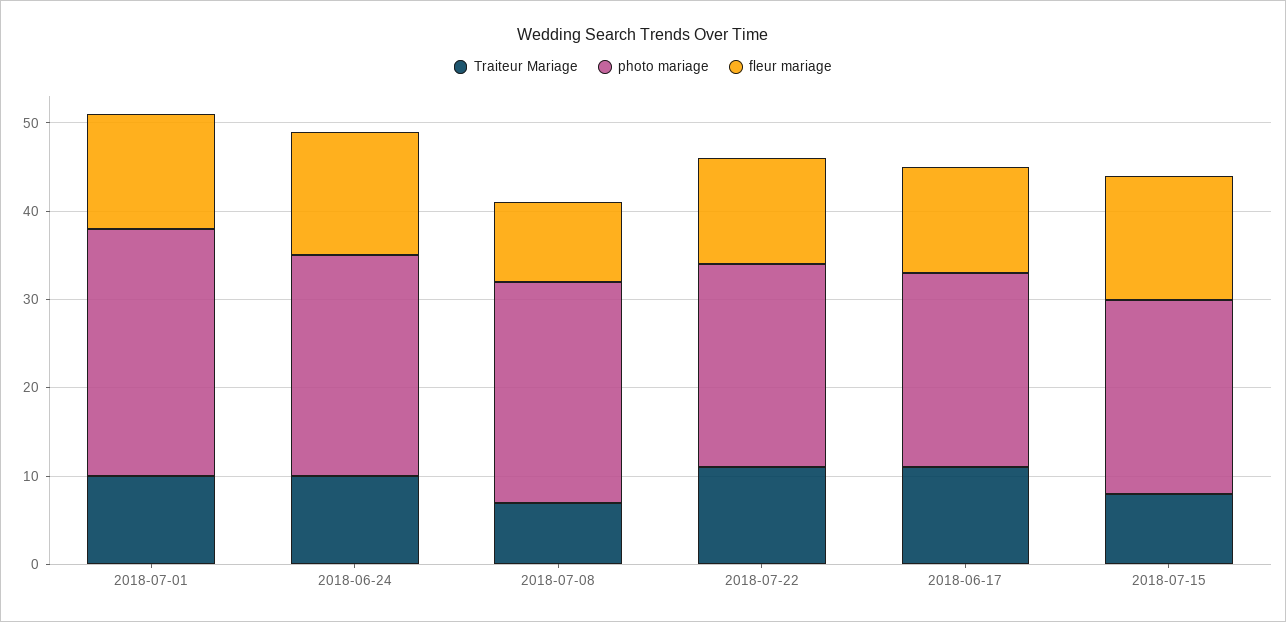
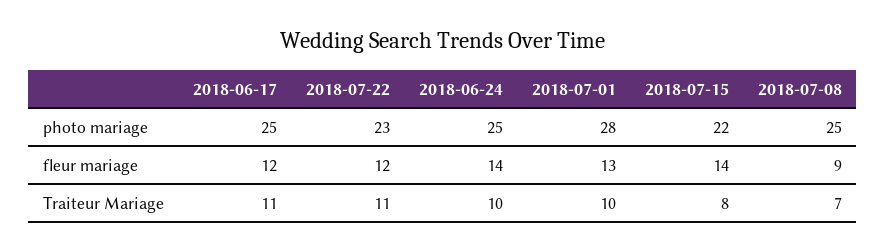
photo mariage, 2018-06-17: 22 -> 25

